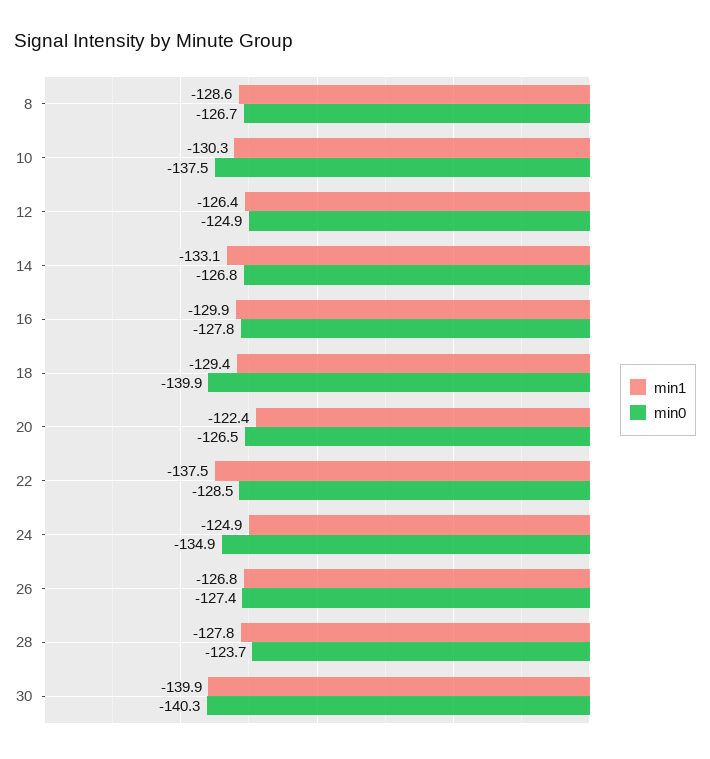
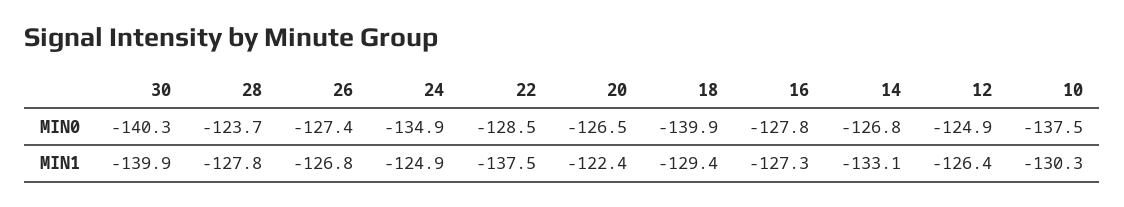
min1, 8: -128.6 -> none
min0, 8: -126.7 -> none
min1, 16: -129.9 -> -127.3

